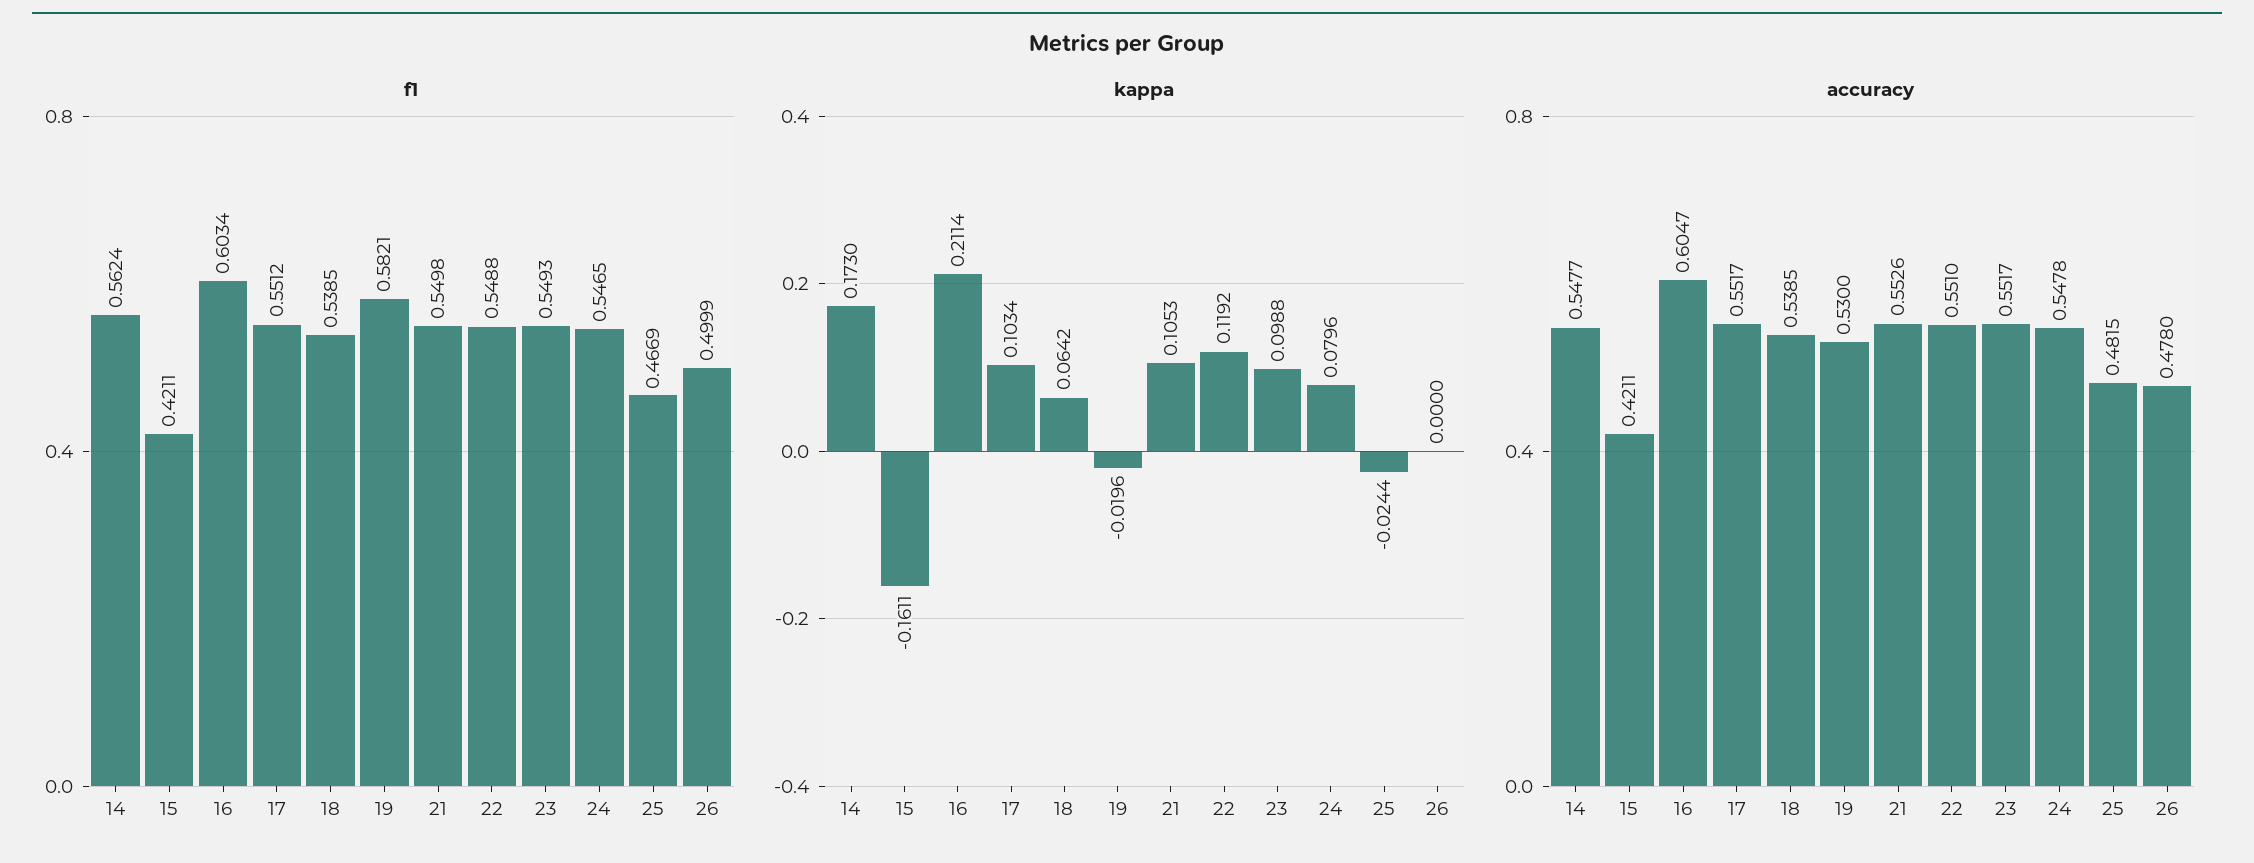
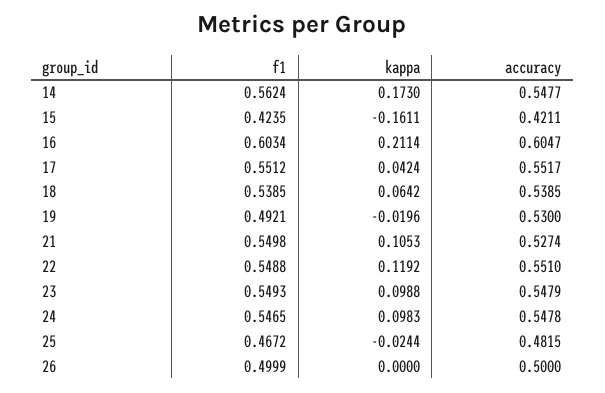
f1, 15: 0.4211 -> 0.4235
f1, 19: 0.5821 -> 0.4921
f1, 25: 0.4669 -> 0.4672
kappa, 17: 0.1034 -> 0.0424
kappa, 24: 0.0796 -> 0.0983
accuracy, 21: 0.5526 -> 0.5274
accuracy, 23: 0.5517 -> 0.5479
accuracy, 26: 0.478 -> 0.5

